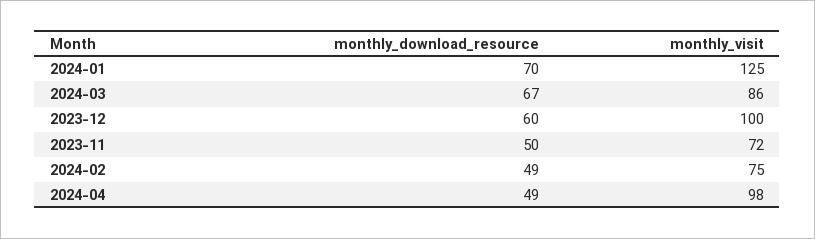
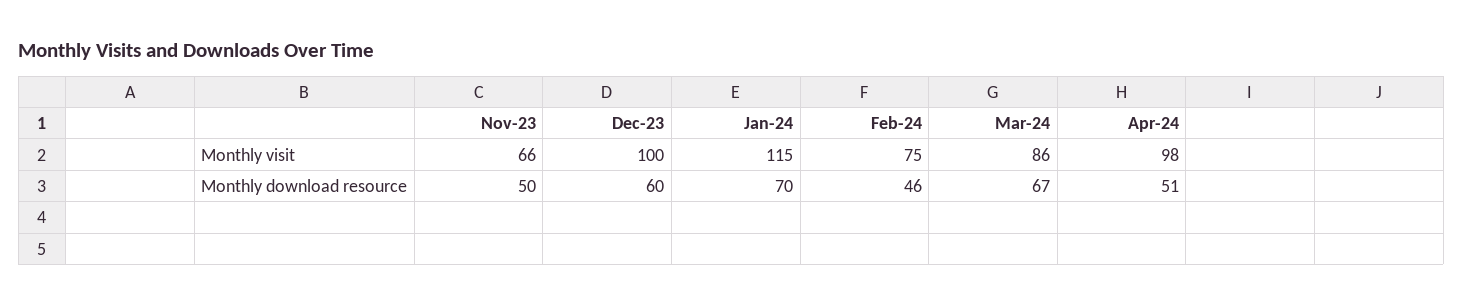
monthly_visit, 2024-01: 125 -> 115
monthly_visit, 2023-11: 72 -> 66
monthly_download_resource, 2024-02: 49 -> 46
monthly_download_resource, 2024-04: 49 -> 51

